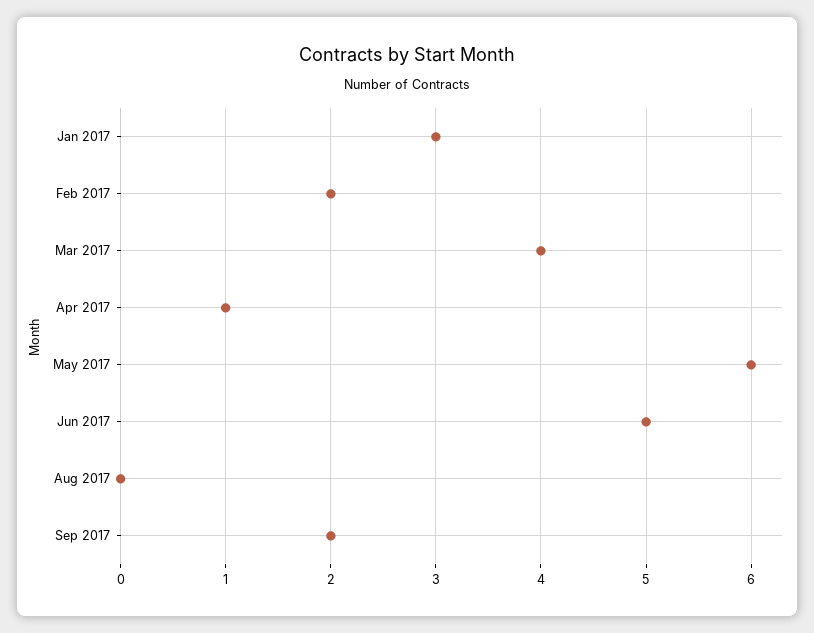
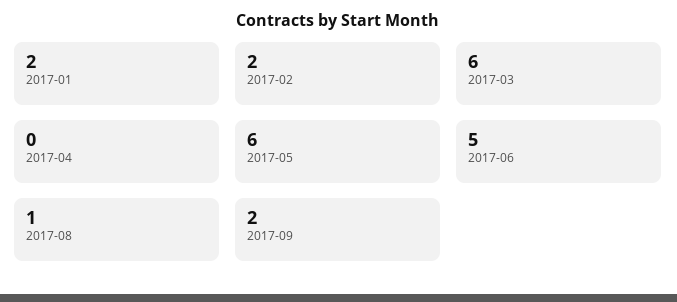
Jan 2017: 3 -> 2
Mar 2017: 4 -> 6
Apr 2017: 1 -> 0
Aug 2017: 0 -> 1

